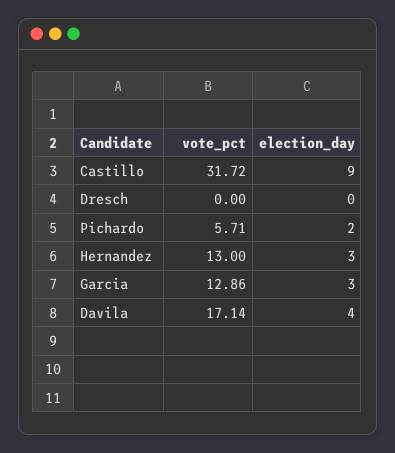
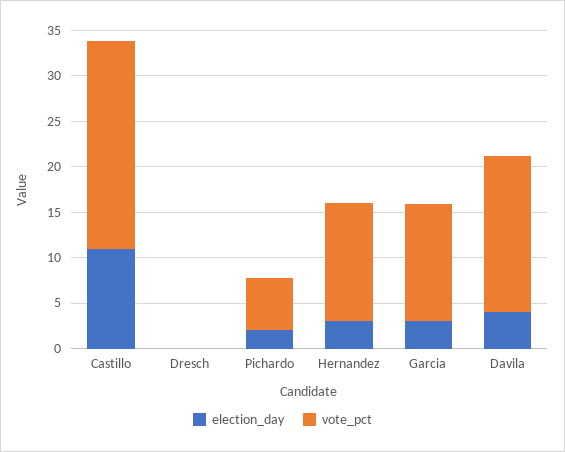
vote_pct, Castillo: 31.72 -> 23
election_day, Castillo: 9 -> 11

